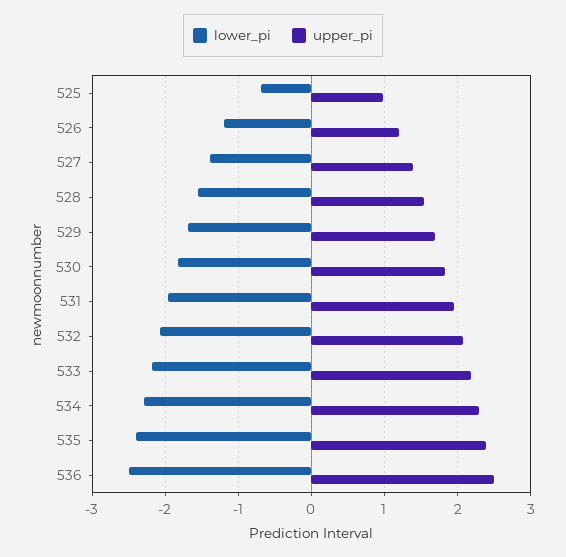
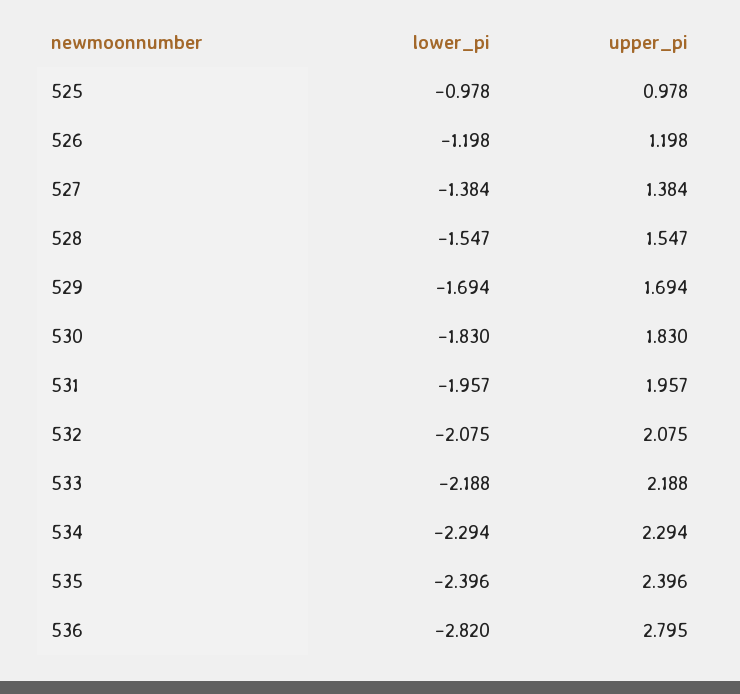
lower_pi, 525: -0.7 -> -0.978
lower_pi, 536: -2.5 -> -2.82
upper_pi, 536: 2.5 -> 2.795

